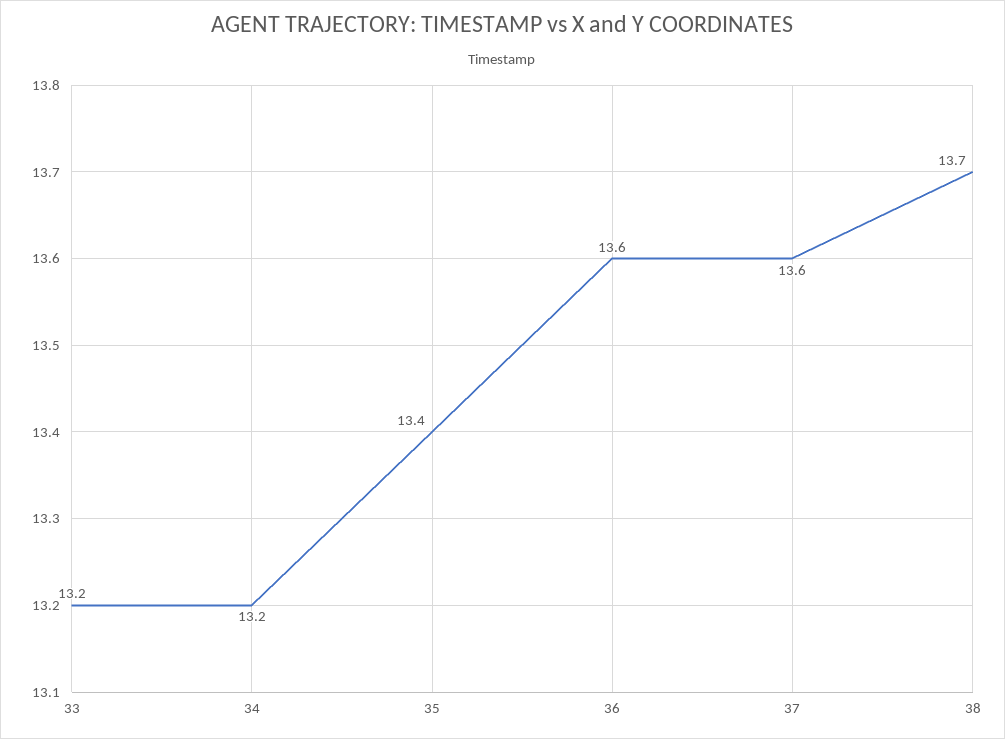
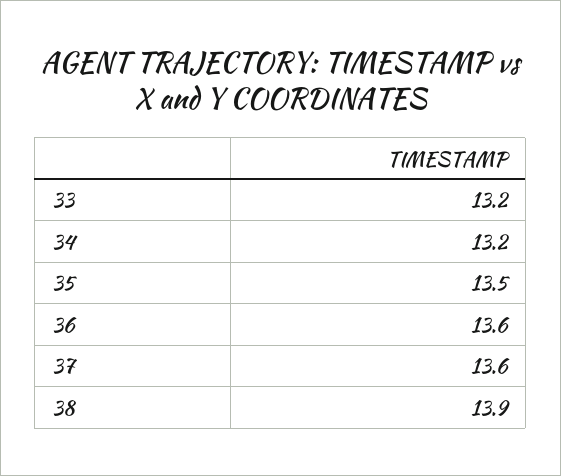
35: 13.4 -> 13.5
38: 13.7 -> 13.9

